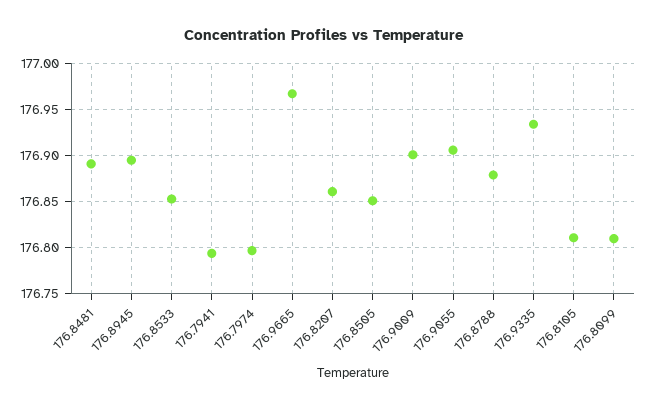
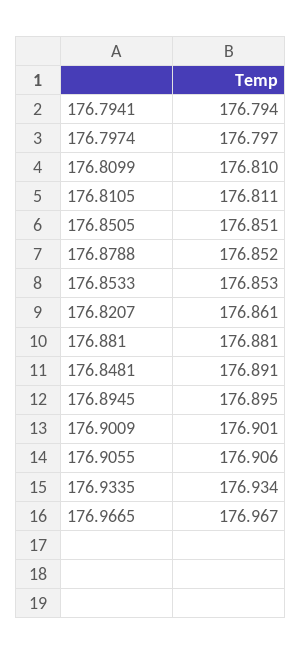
176.8788: 176.88 -> 176.852
176.881: none -> 176.881

